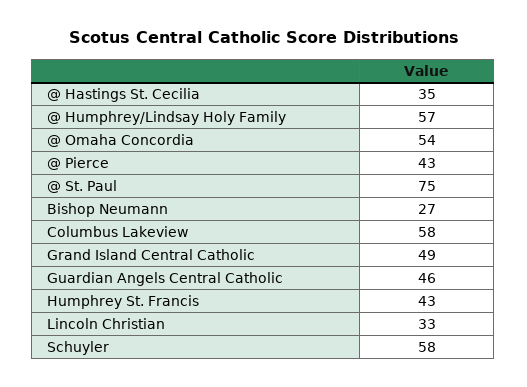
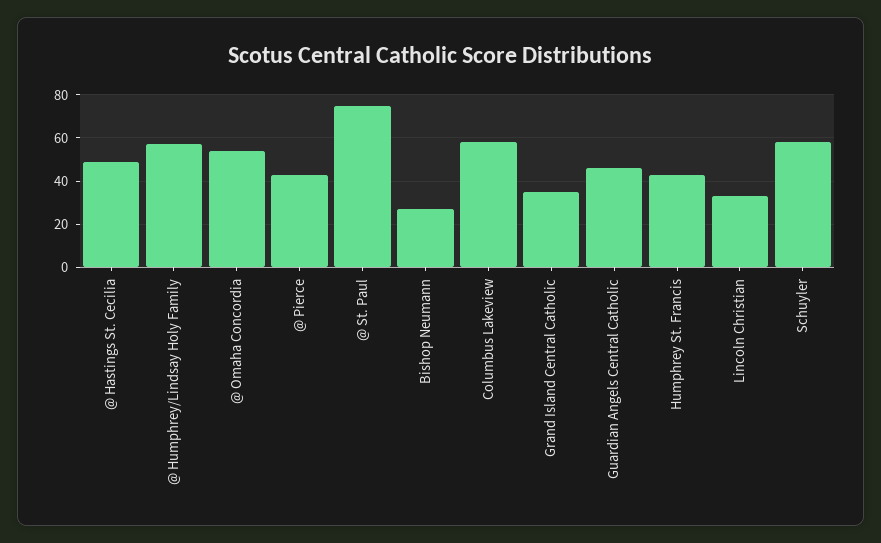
@ Hastings St. Cecilia: 35 -> 50
Grand Island Central Catholic: 49 -> 35

